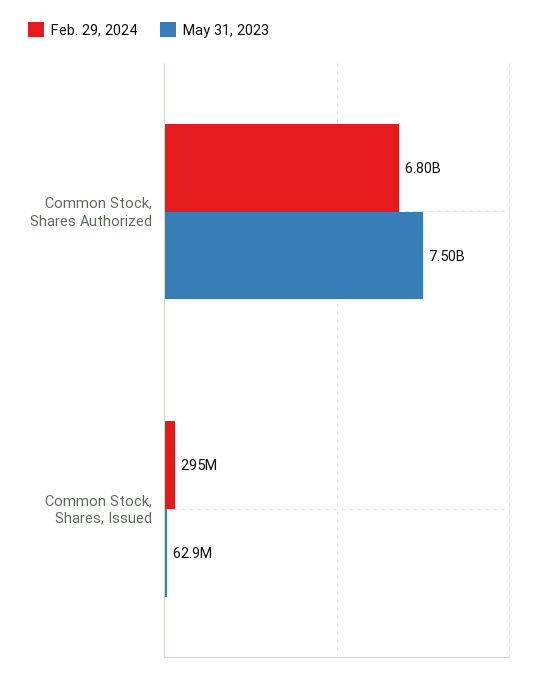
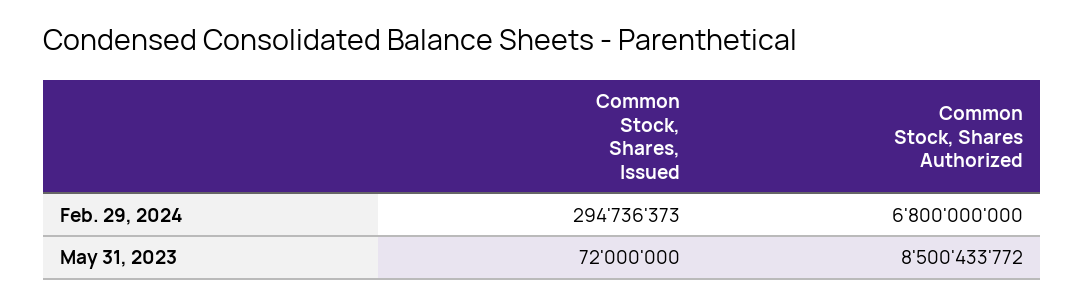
May 31, 2023, Common Stock, Shares Authorized: 7500000000 -> 8500433772
May 31, 2023, Common Stock, Shares, Issued: 62900000 -> 72000000

